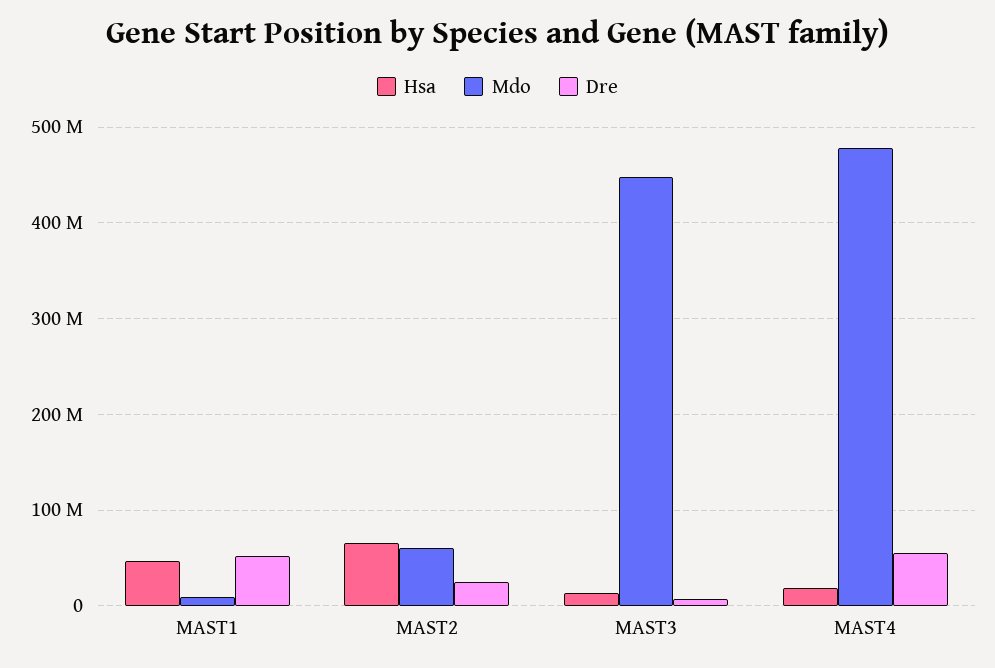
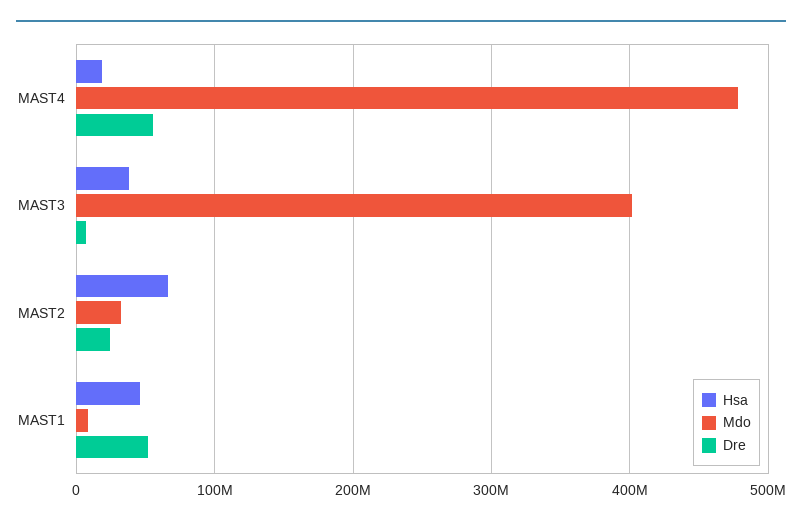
Mdo, MAST2: 60000000 -> 30000000
Hsa, MAST3: 10000000 -> 40000000
Mdo, MAST3: 450000000 -> 400000000

